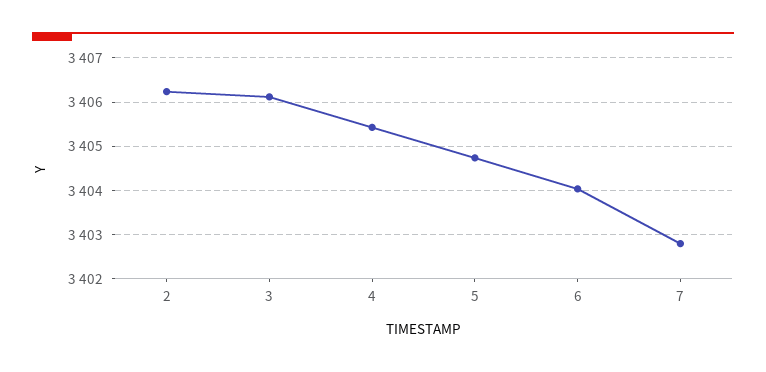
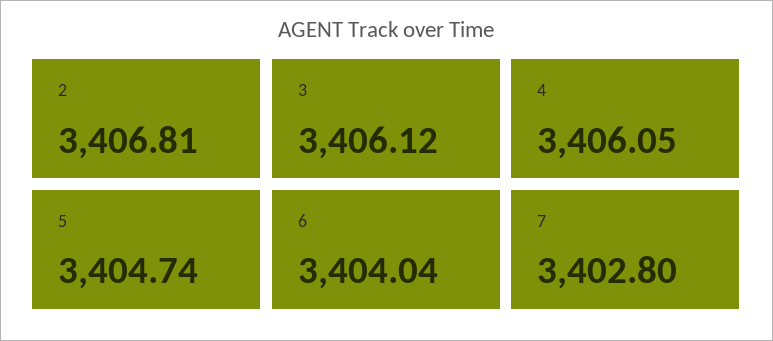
2: 3406.2 -> 3406.81
4: 3405.4 -> 3406.05

